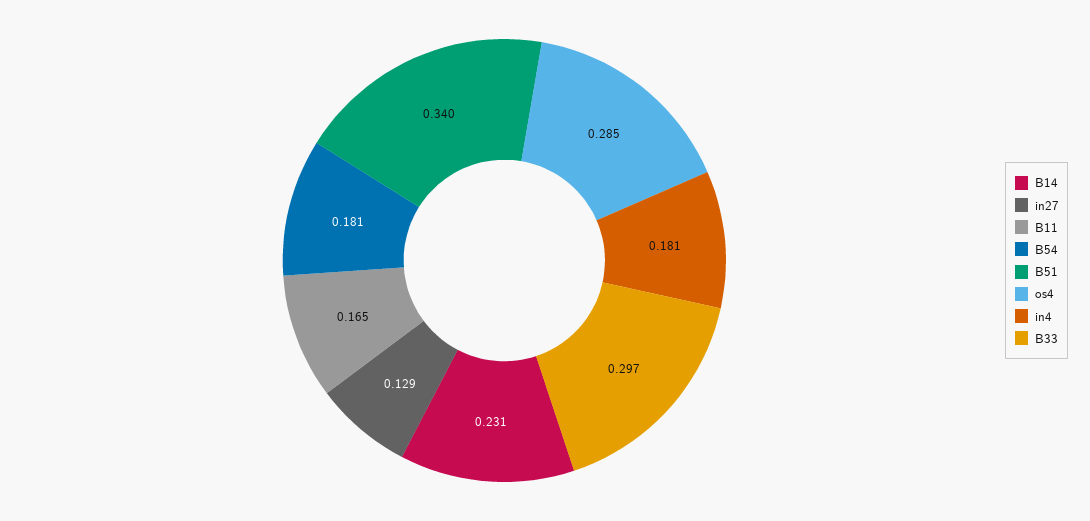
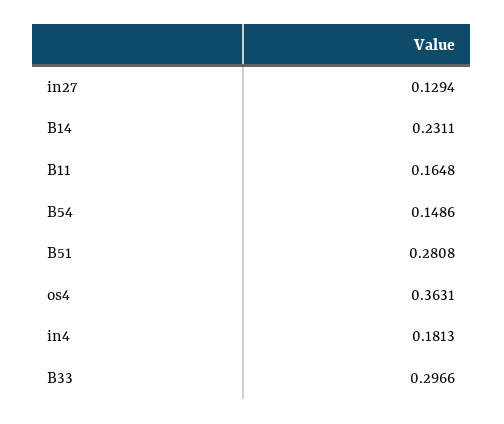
B54: 0.181 -> 0.1486
B51: 0.34 -> 0.2808
os4: 0.285 -> 0.3631

